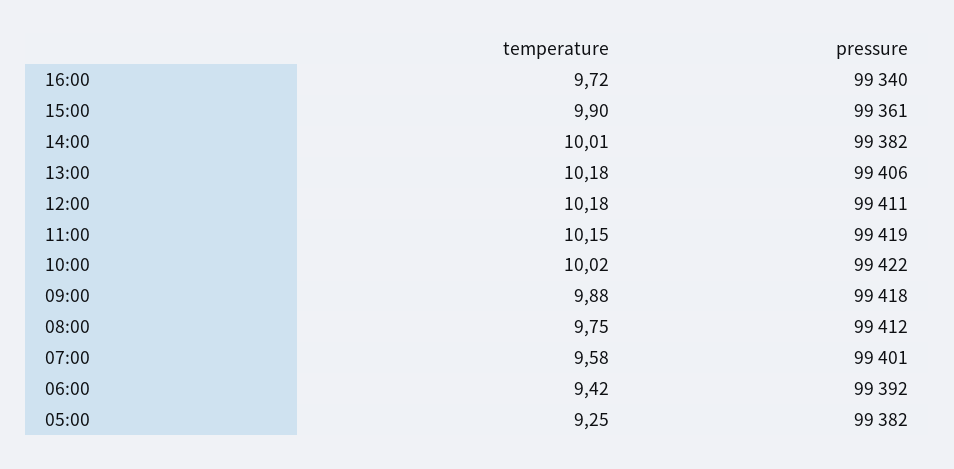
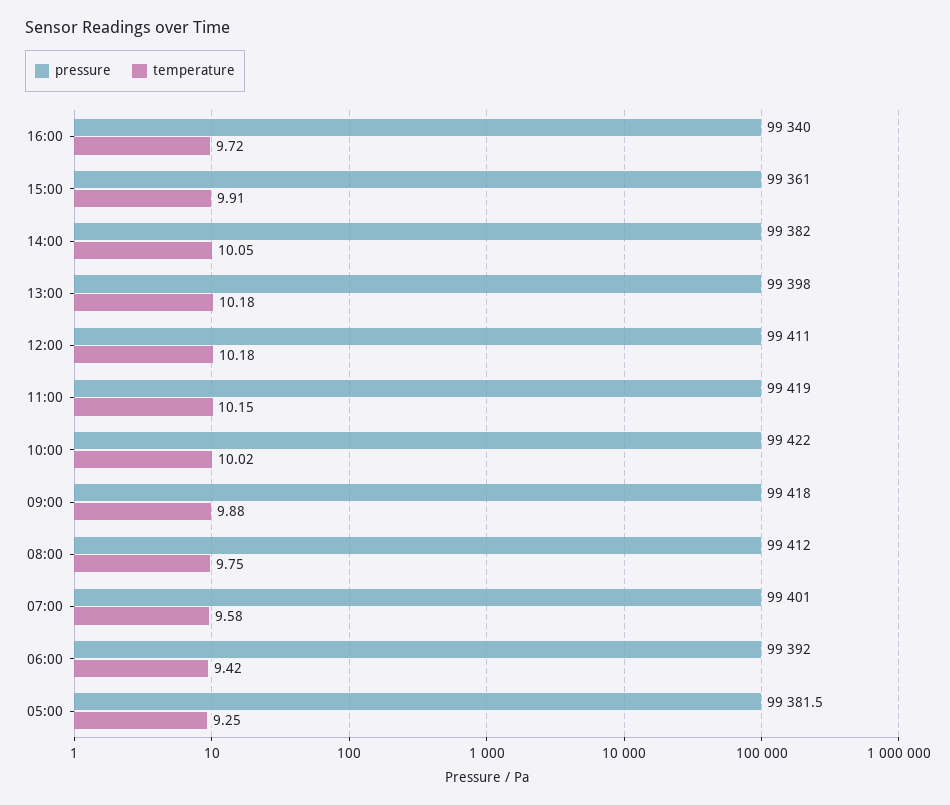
temperature, 15:00: 9.9 -> 9.91
temperature, 14:00: 10.01 -> 10.05
pressure, 13:00: 99406 -> 99398

